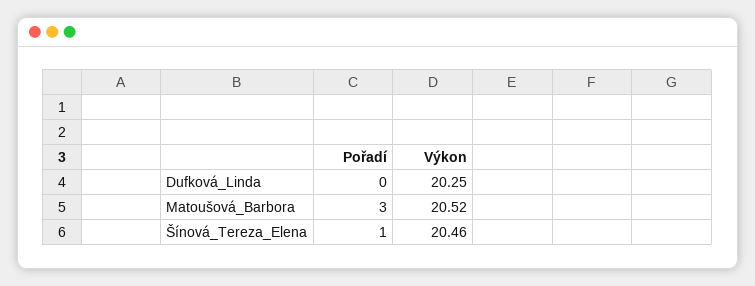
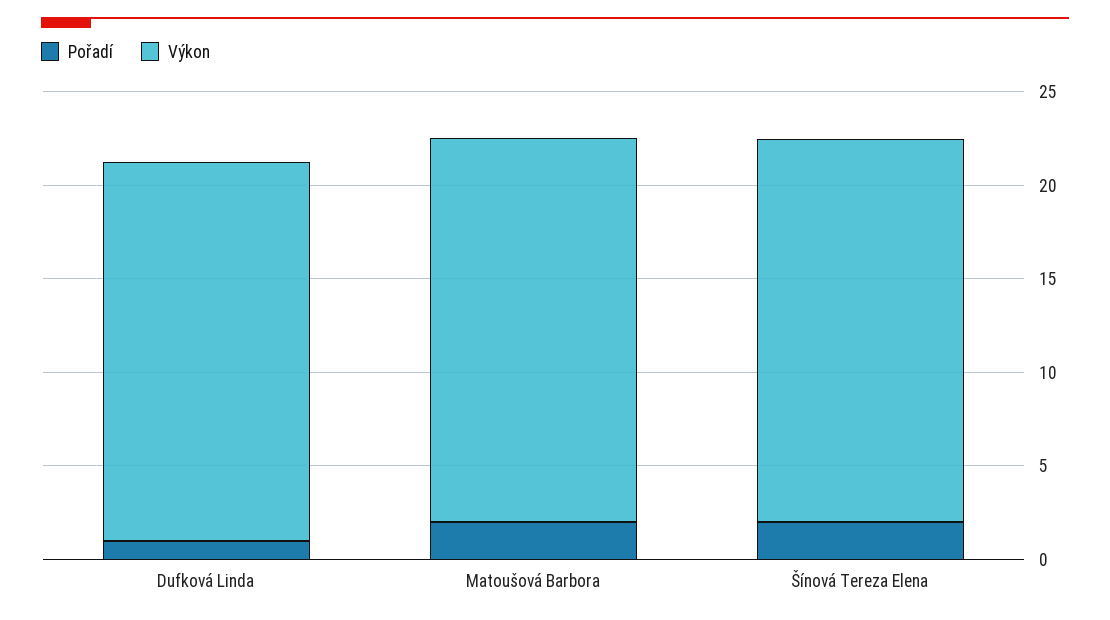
Pořadí, Dufková_Linda: 0 -> 1
Pořadí, Matoušová_Barbora: 3 -> 2
Pořadí, Šínová_Tereza_Elena: 1 -> 2

